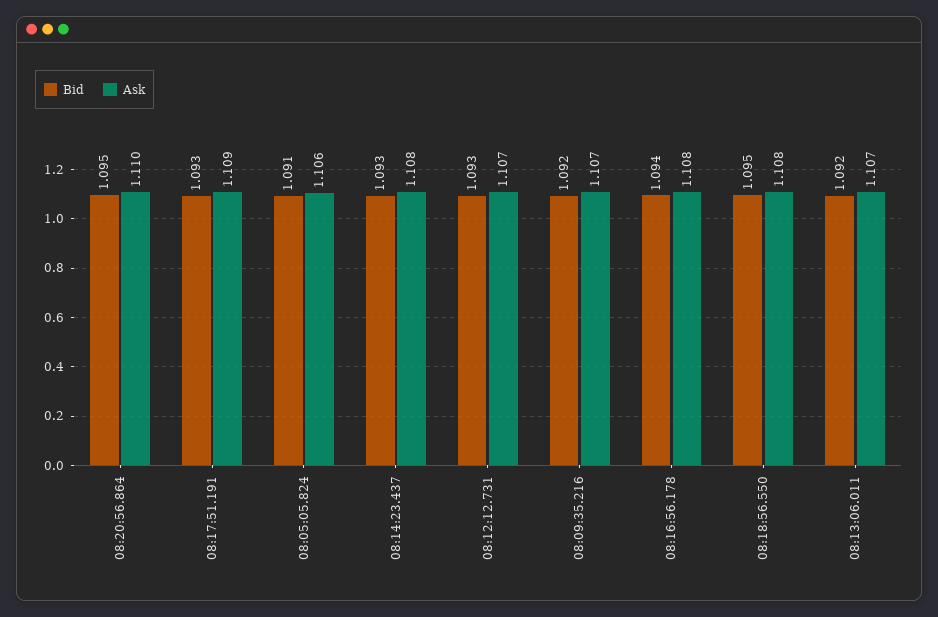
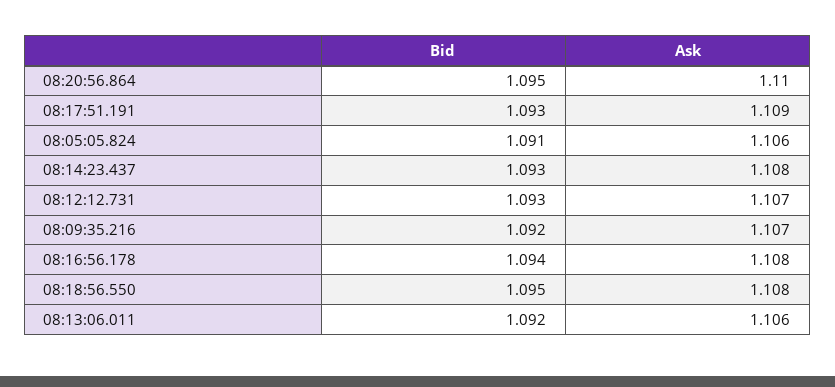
Ask, 08:13:06.011: 1.107 -> 1.106

